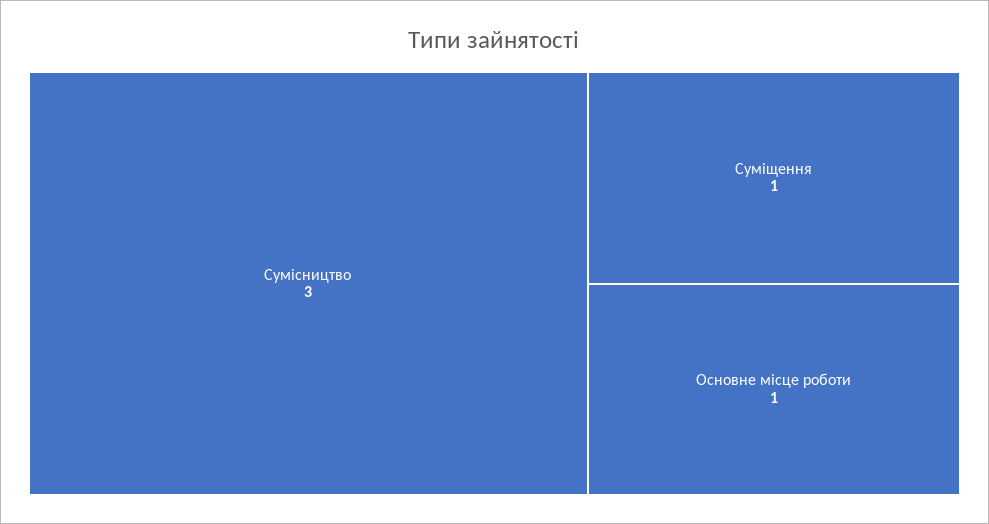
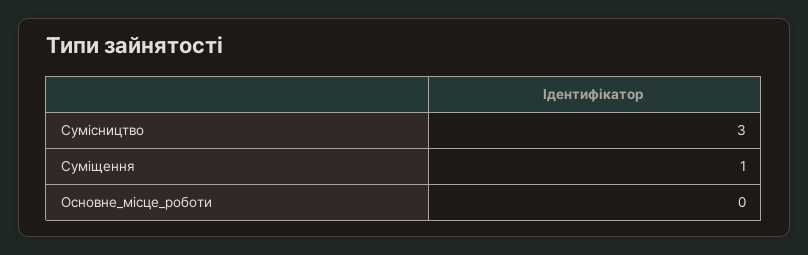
Основне місце роботи: 1 -> 0

